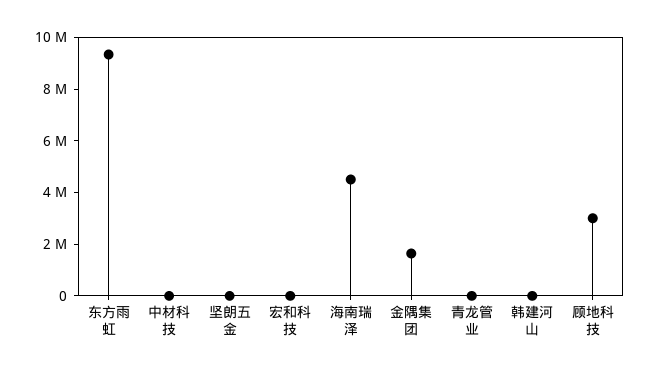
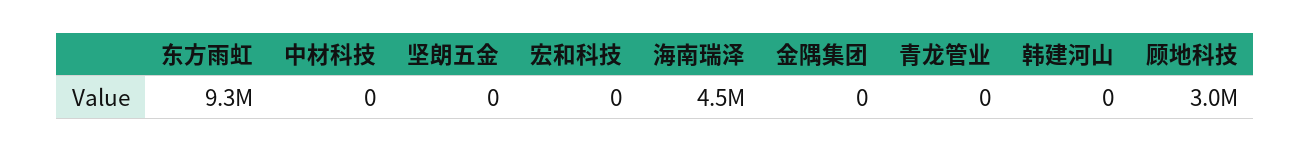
金隅集团: 1500000 -> 0

